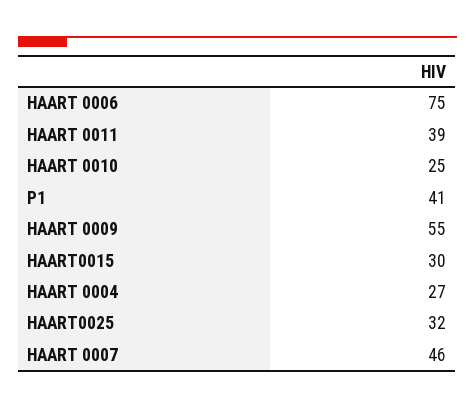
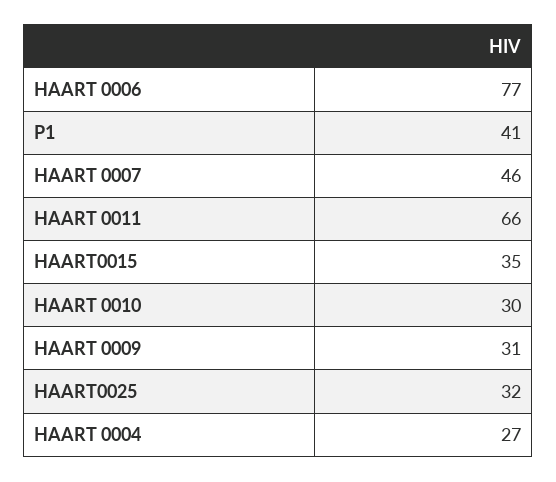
HAART 0006: 75 -> 77
HAART 0011: 39 -> 66
HAART 0010: 25 -> 30
HAART 0009: 55 -> 31
HAART0015: 30 -> 35

